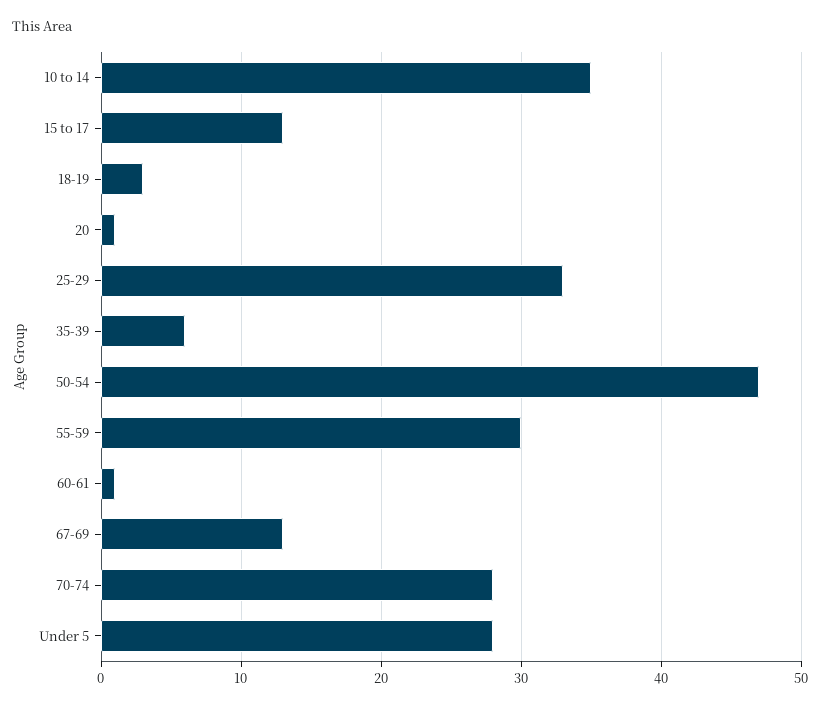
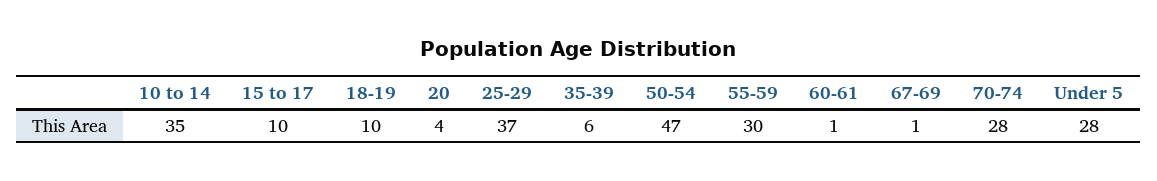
15 to 17: 13 -> 10
18-19: 3 -> 10
20: 1 -> 4
25-29: 33 -> 37
67-69: 13 -> 1

